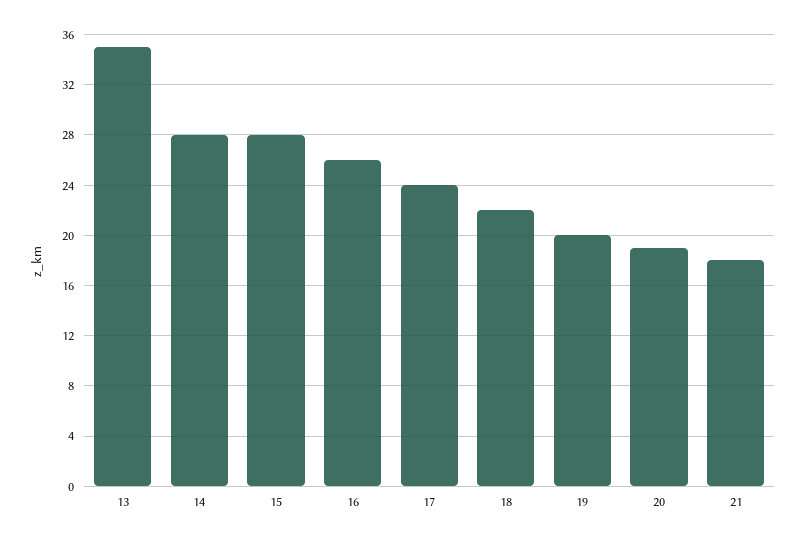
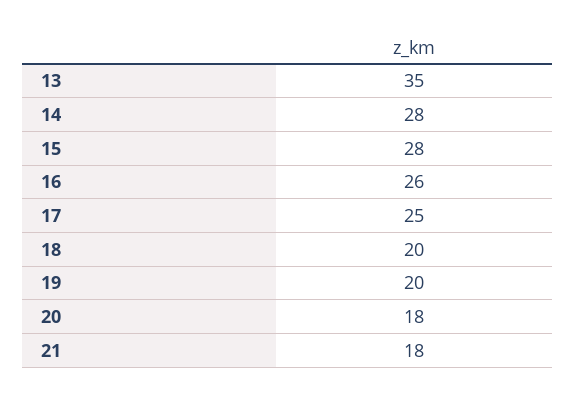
17: 24 -> 25
18: 22 -> 20
20: 19 -> 18

